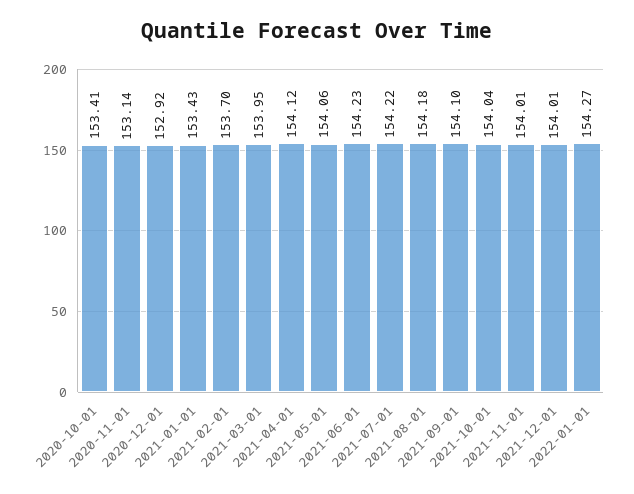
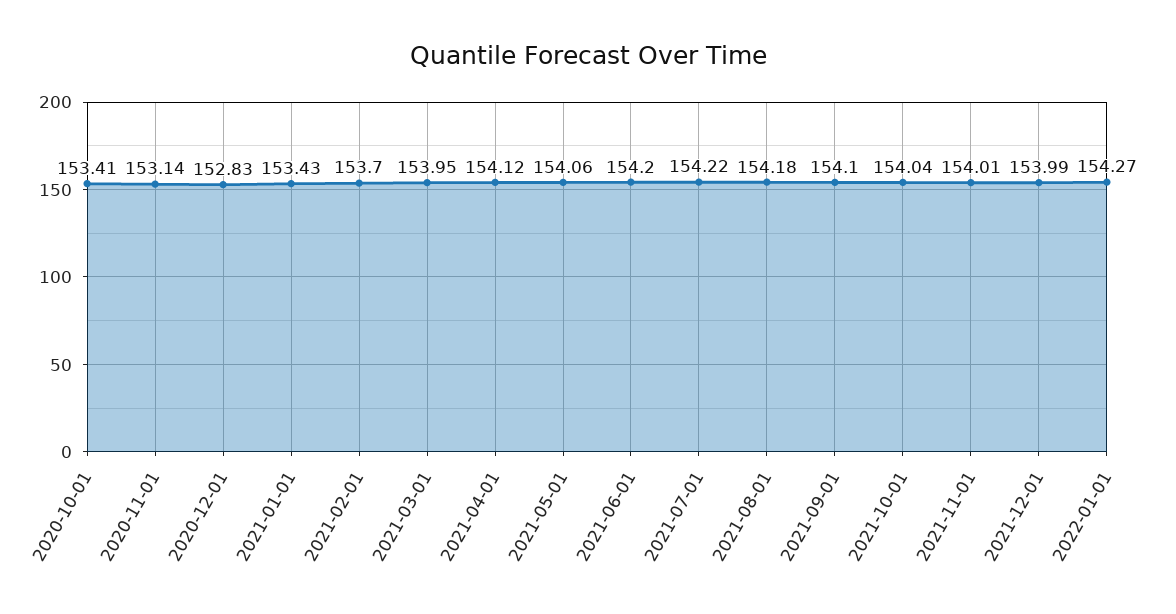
2020-12-01: 152.92 -> 152.83
2021-06-01: 154.23 -> 154.2
2021-12-01: 154.01 -> 153.99

